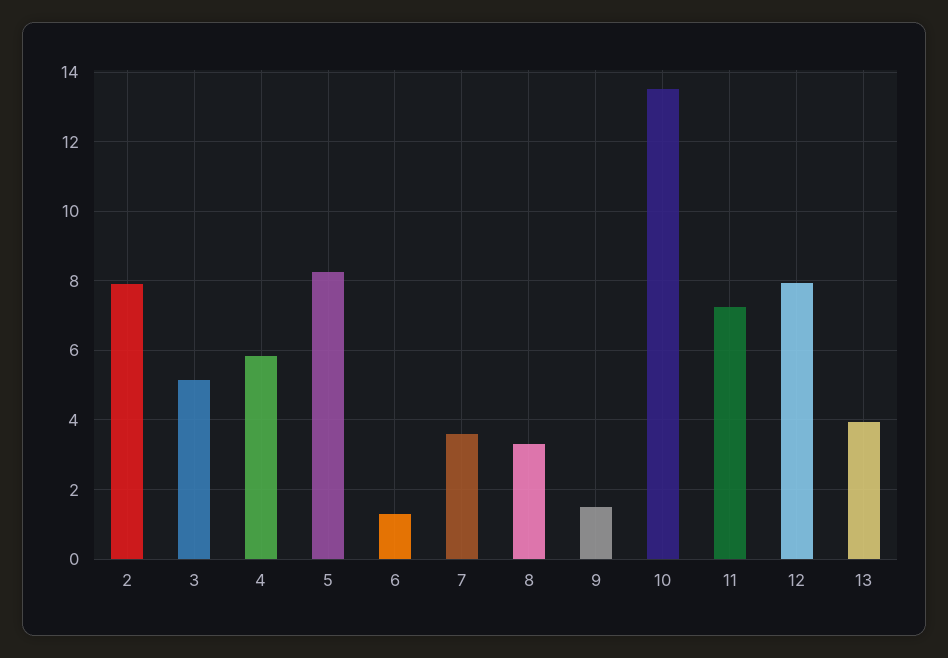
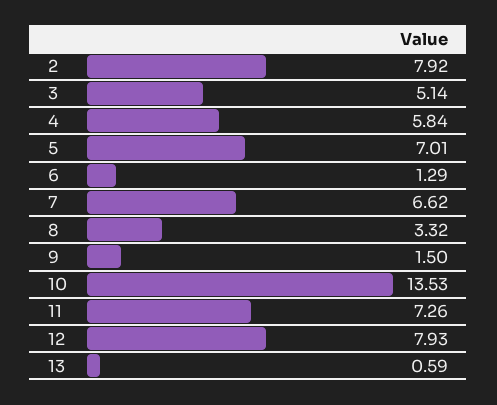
5: 8.2 -> 7.01
7: 3.6 -> 6.62
13: 4 -> 0.59

